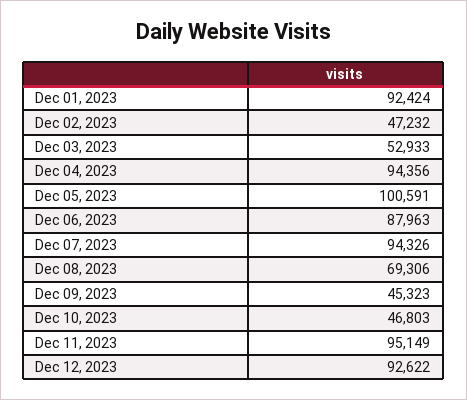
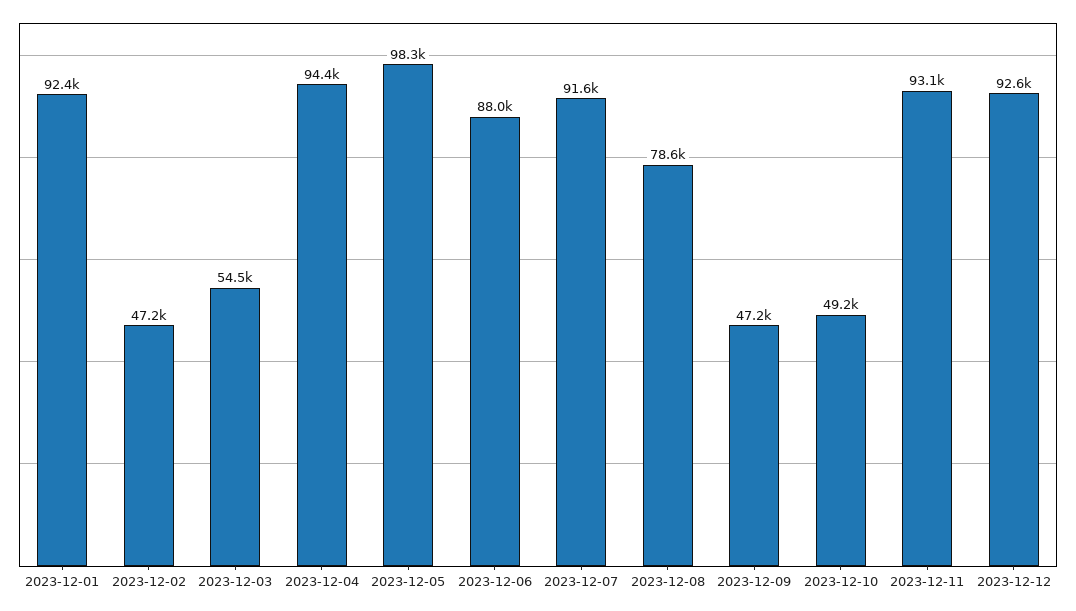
Dec 03, 2023: 52933 -> 54500
Dec 05, 2023: 100591 -> 98300
Dec 07, 2023: 94326 -> 91600
Dec 08, 2023: 69306 -> 78600
Dec 09, 2023: 45323 -> 47200
Dec 10, 2023: 46803 -> 49200
Dec 11, 2023: 95149 -> 93100

